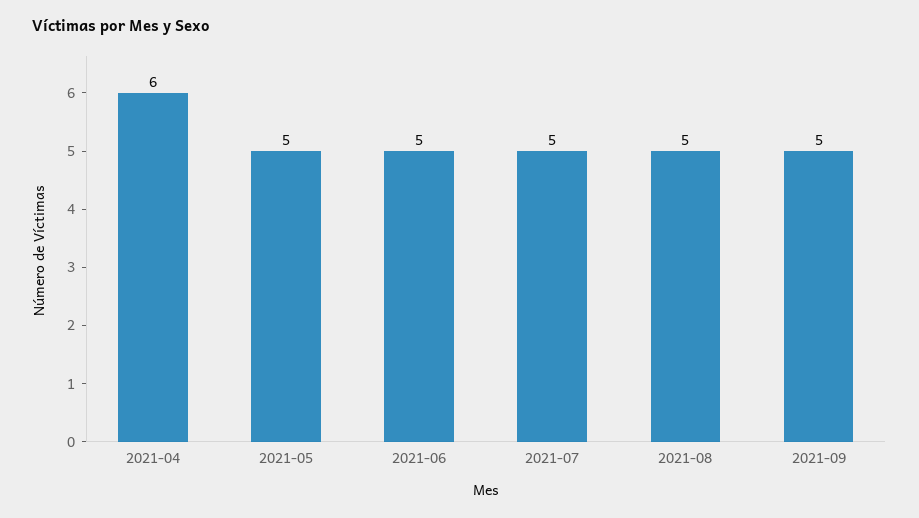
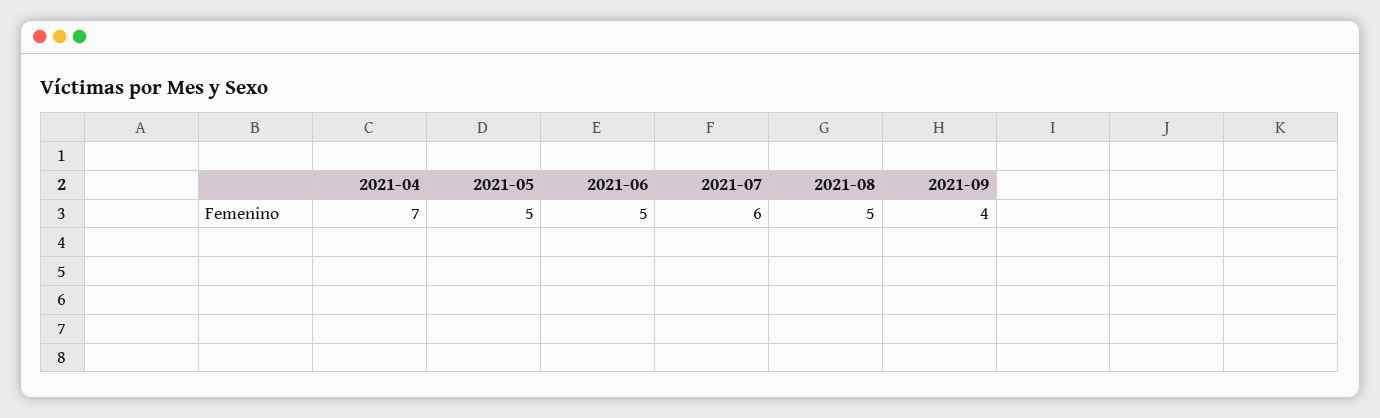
2021-04: 6 -> 7
2021-07: 5 -> 6
2021-09: 5 -> 4

